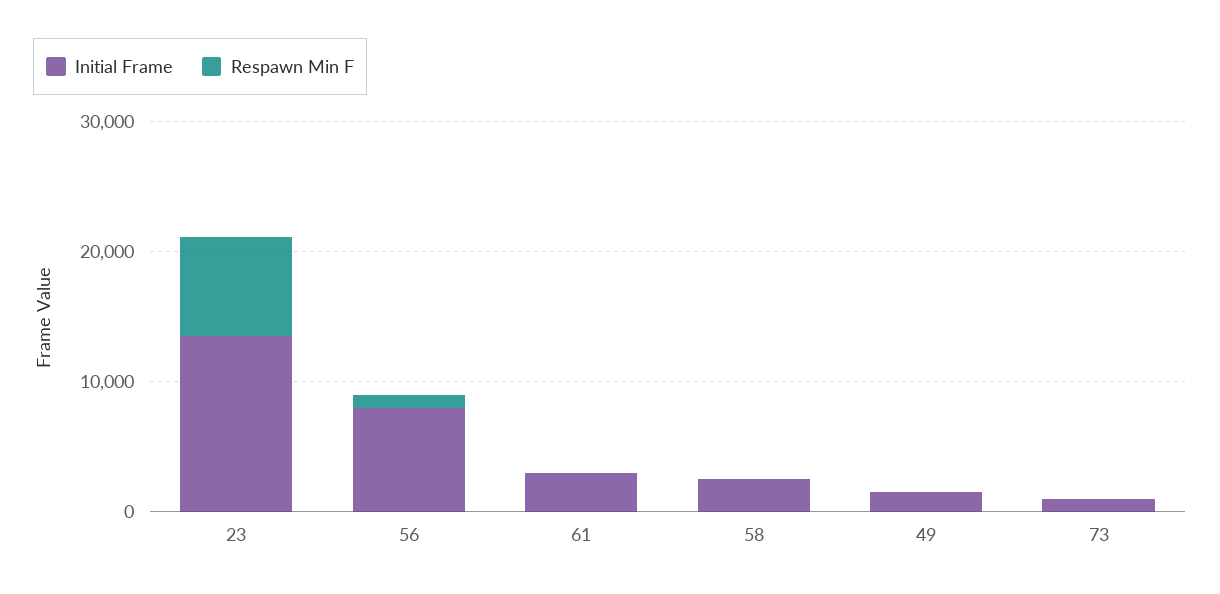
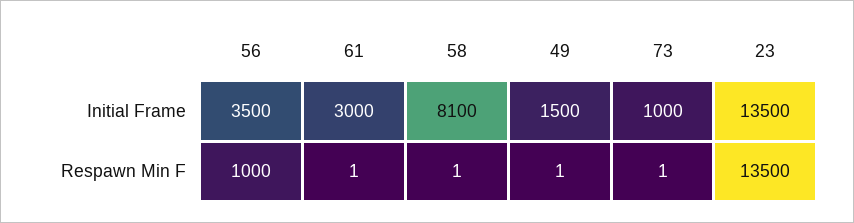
Respawn Min F, 23: 8000 -> 13500
Initial Frame, 56: 8000 -> 3500
Initial Frame, 58: 2000 -> 8100

